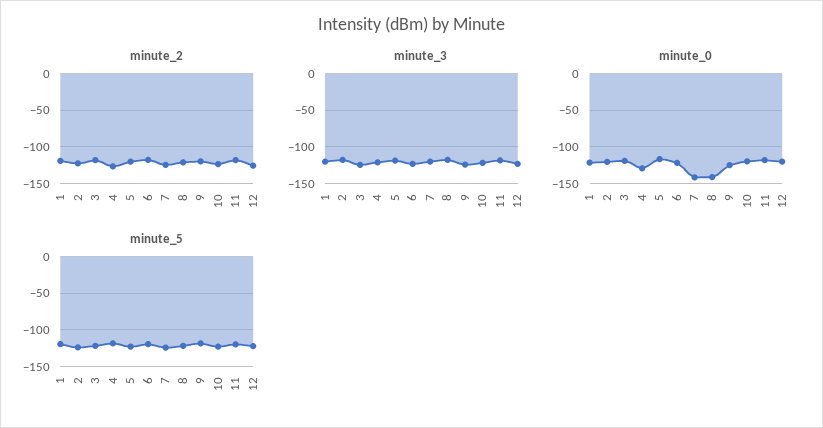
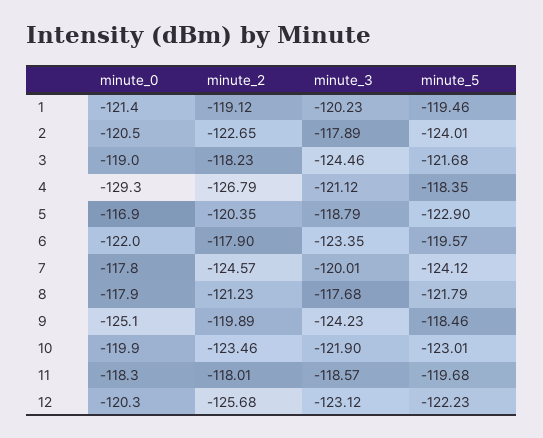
minute_0, 7: -140 -> -117.8
minute_0, 8: -140 -> -117.9

